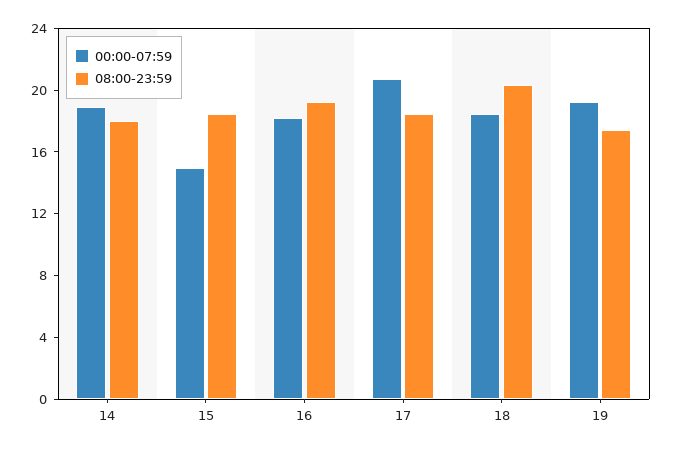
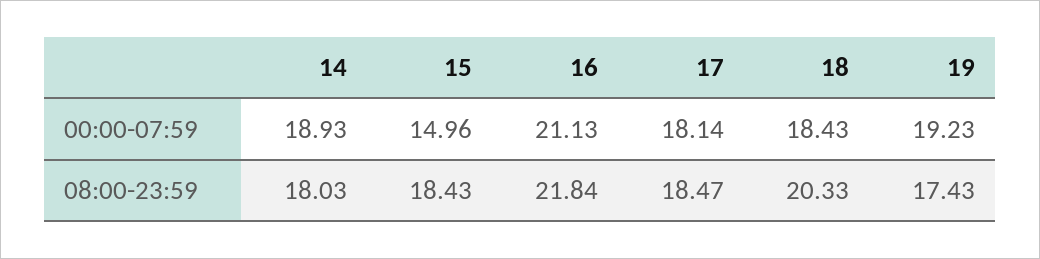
00:00-07:59, 16: 18 -> 21.13
08:00-23:59, 16: 19 -> 21.84
00:00-07:59, 17: 21 -> 18.14

